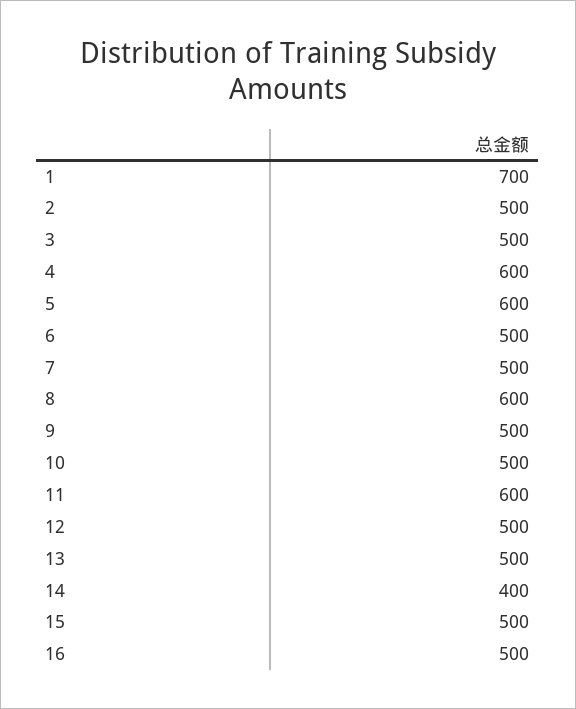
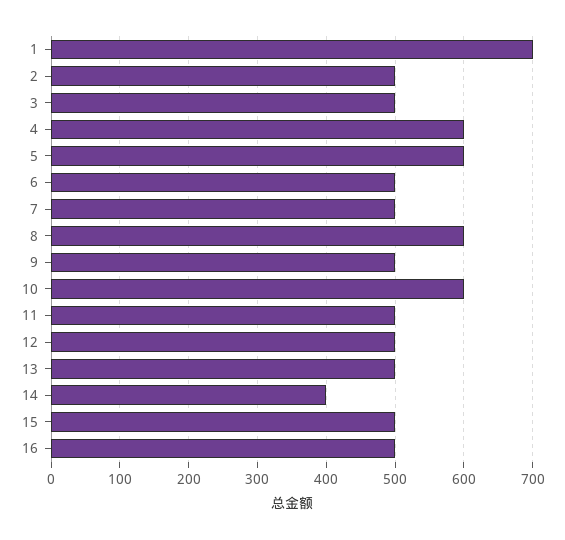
10: 500 -> 600
11: 600 -> 500

